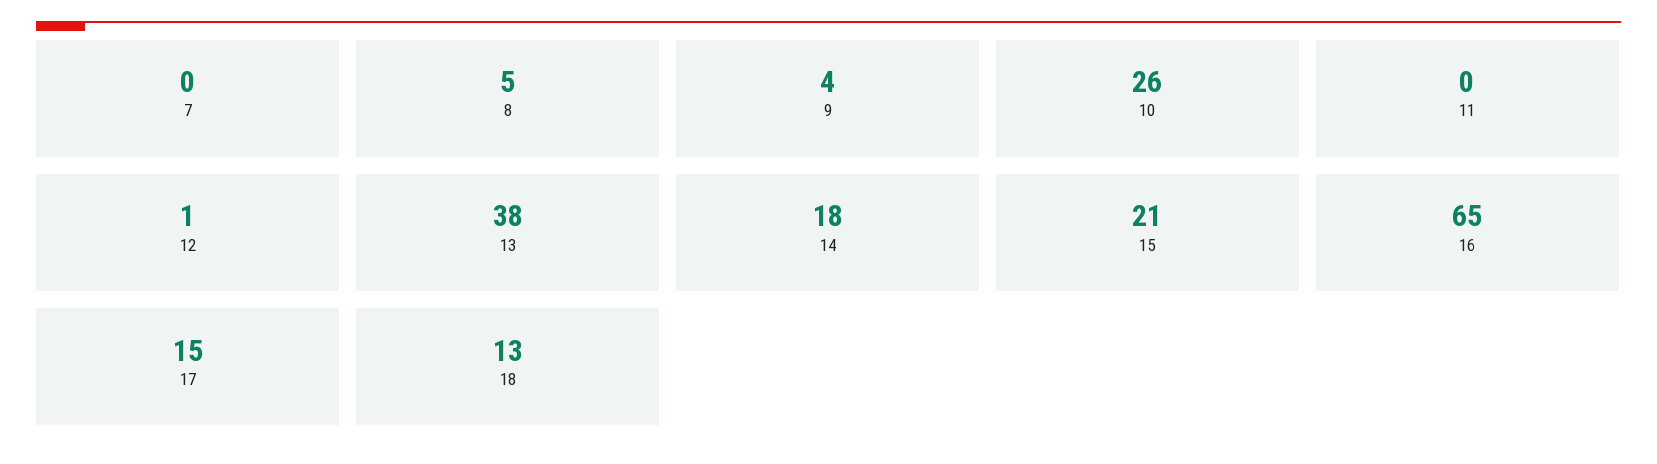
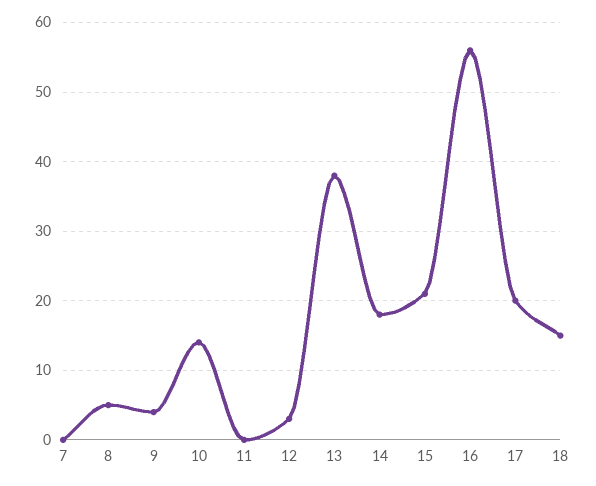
10: 26 -> 14
12: 1 -> 3
16: 65 -> 56
17: 15 -> 20
18: 13 -> 15

